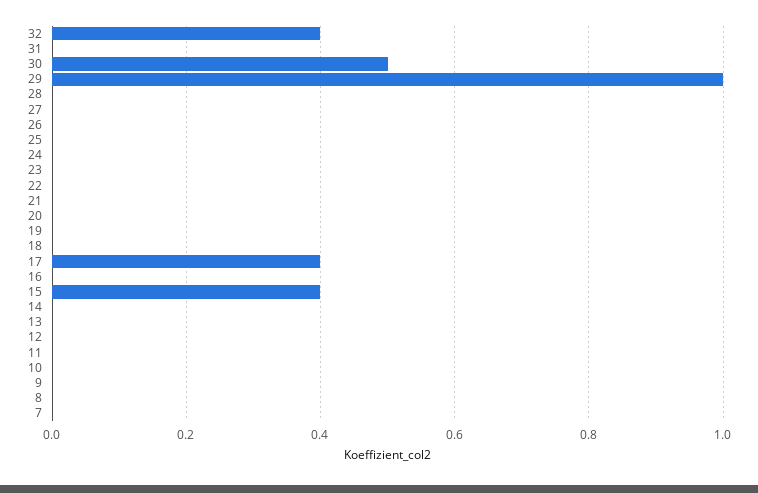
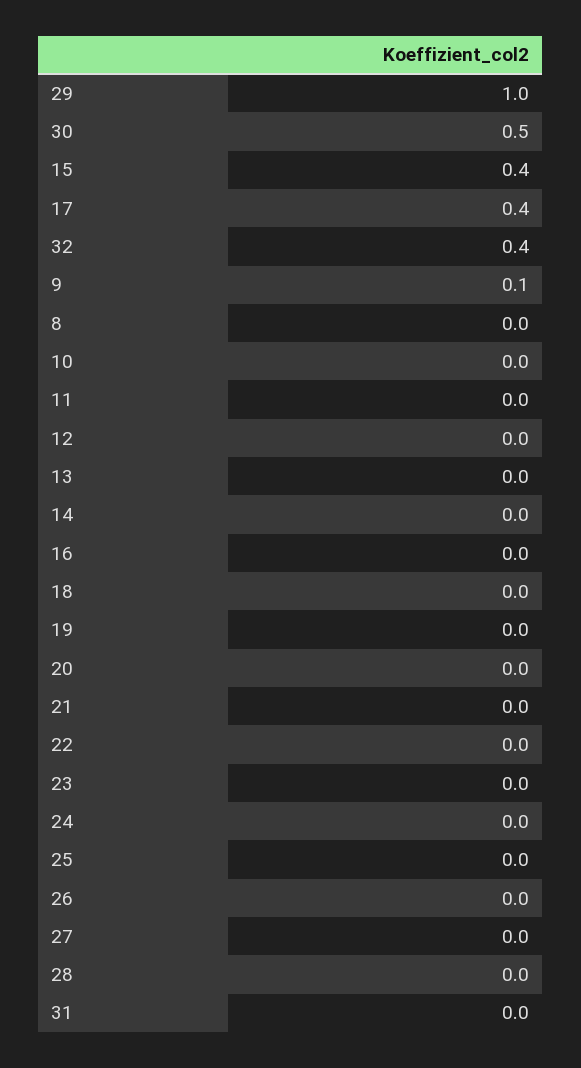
9: 0 -> 0.1
7: 0 -> none

